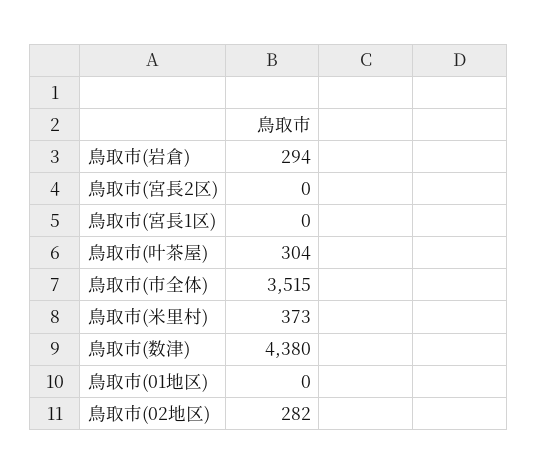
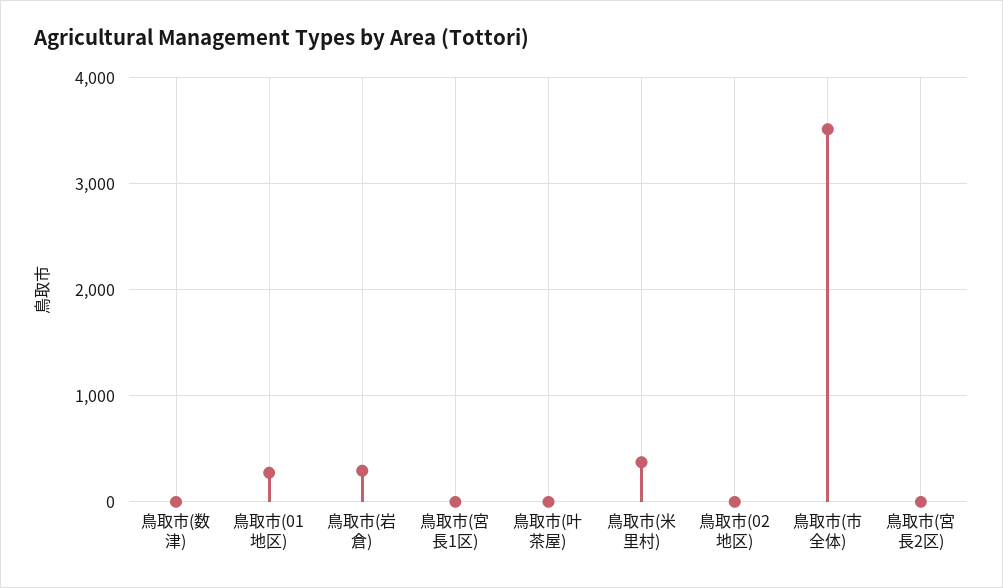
鳥取市(叶茶屋): 304 -> 0
鳥取市(数津): 4380 -> 0
鳥取市(01地区): 0 -> 300
鳥取市(02地区): 282 -> 0

